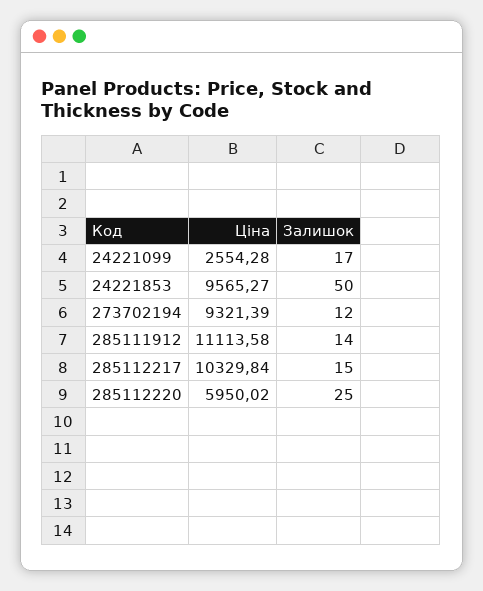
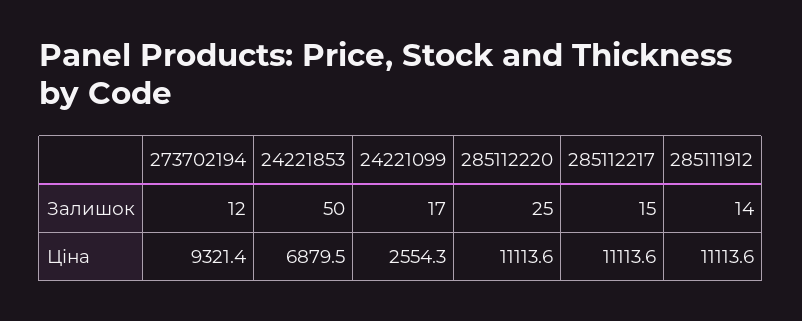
Ціна, 24221853: 9565.27 -> 6879.5
Ціна, 285112217: 10329.84 -> 11113.6
Ціна, 285112220: 5950.02 -> 11113.6

